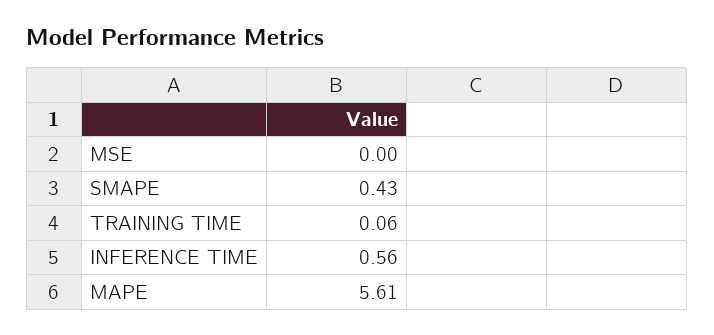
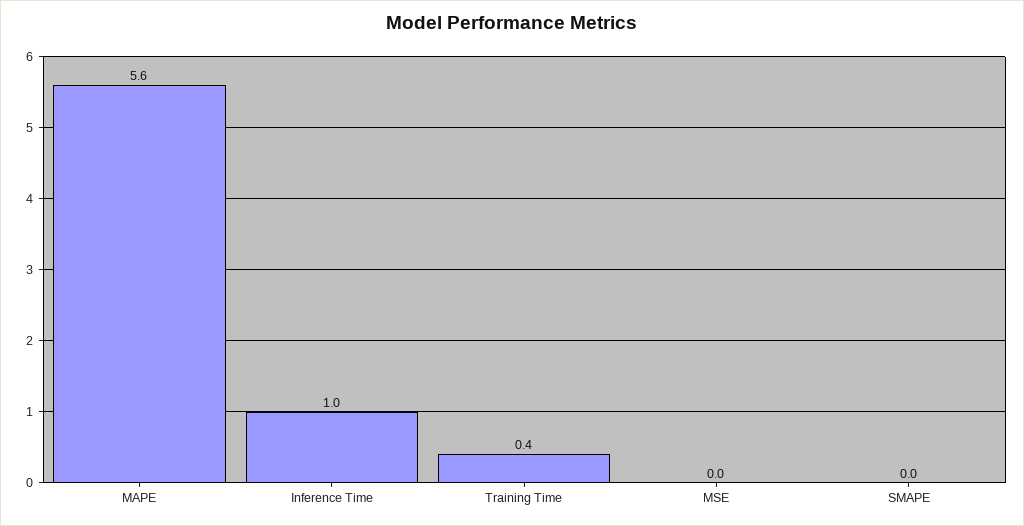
SMAPE: 0.43 -> 0
TRAINING TIME: 0.06 -> 0.4
INFERENCE TIME: 0.56 -> 1

